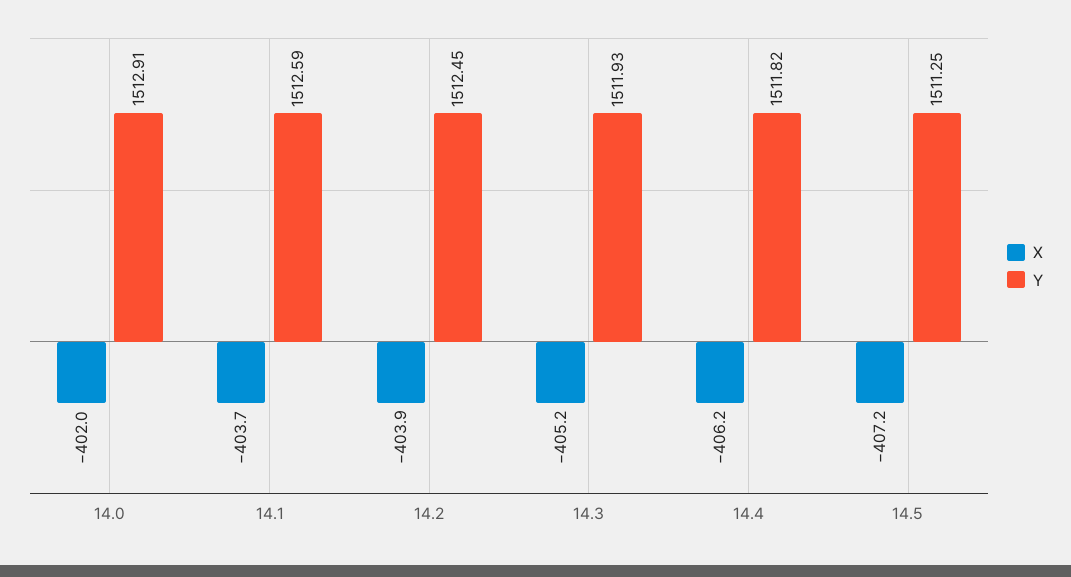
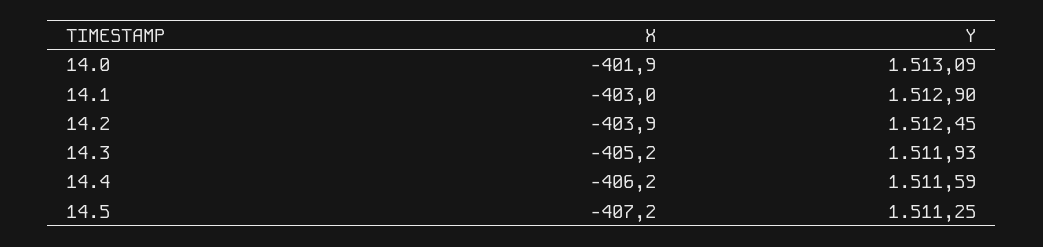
X, 14.0: -402 -> -401.9
Y, 14.0: 1512.91 -> 1513.09
X, 14.1: -403.7 -> -403
Y, 14.1: 1512.59 -> 1512.9
Y, 14.4: 1511.82 -> 1511.59

